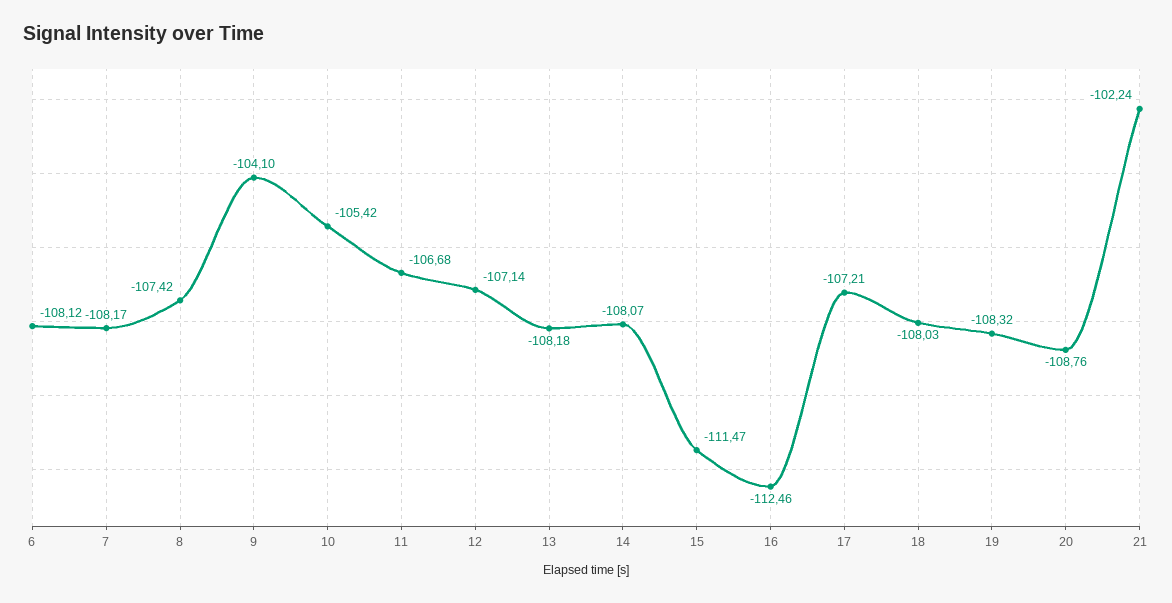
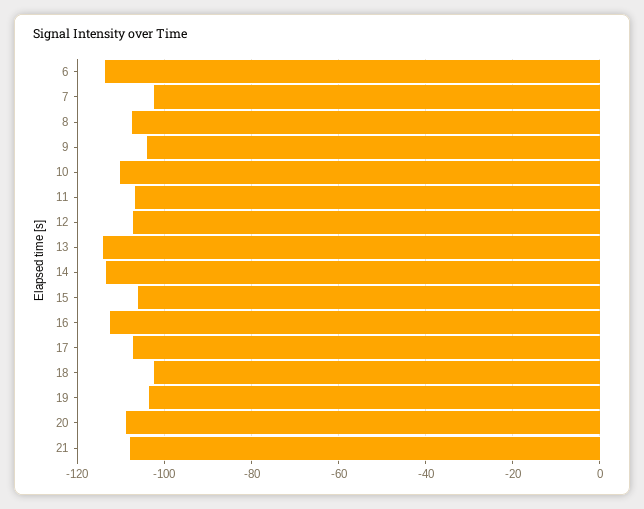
6: -108.12 -> -114
7: -108.17 -> -102
10: -105.42 -> -110
13: -108.18 -> -114
14: -108.07 -> -114
15: -111.47 -> -106
18: -108.03 -> -102
19: -108.32 -> -104
21: -102.24 -> -108

